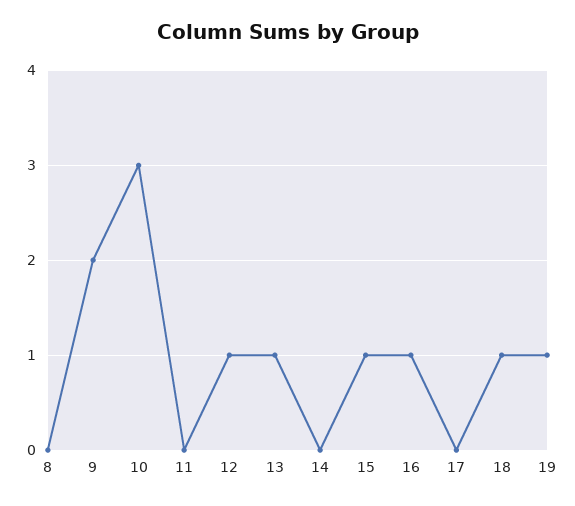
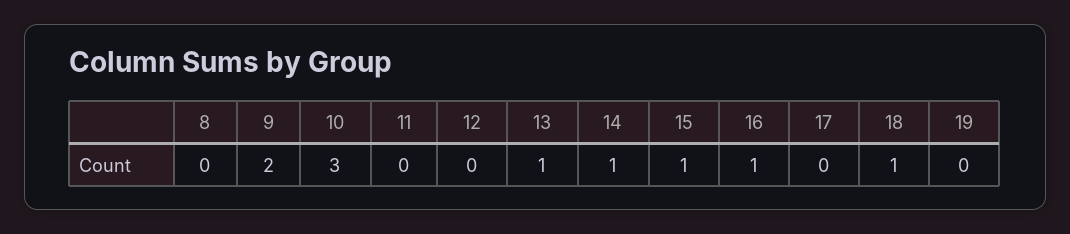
12: 1 -> 0
14: 0 -> 1
19: 1 -> 0

